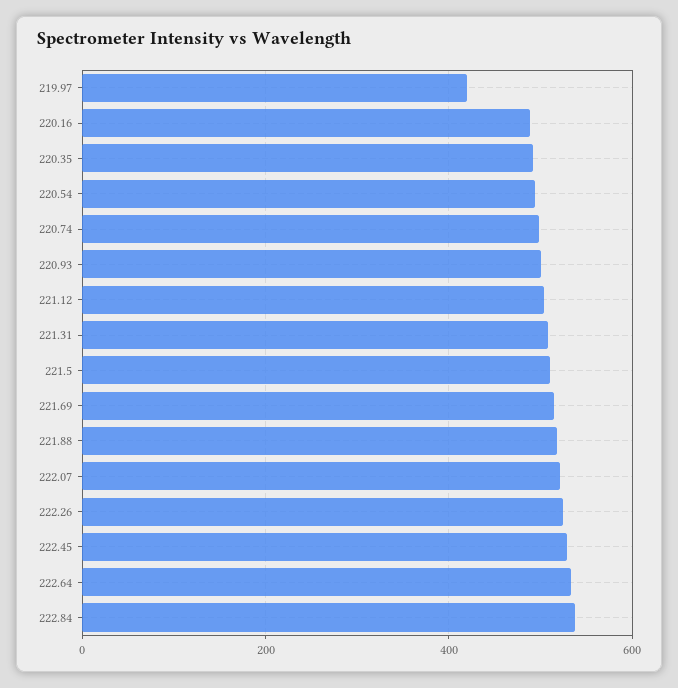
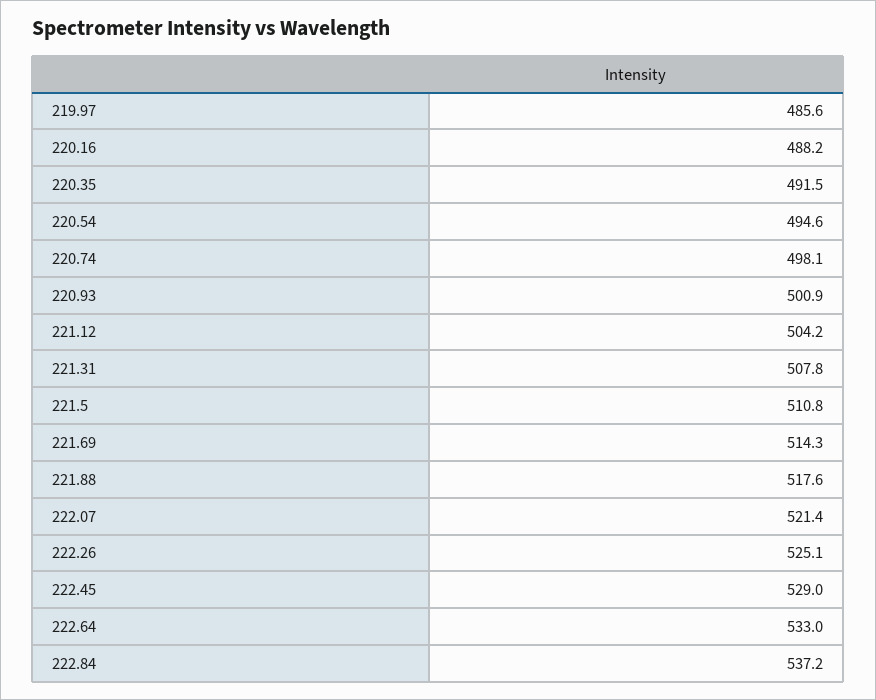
219.97: 420 -> 485.6

